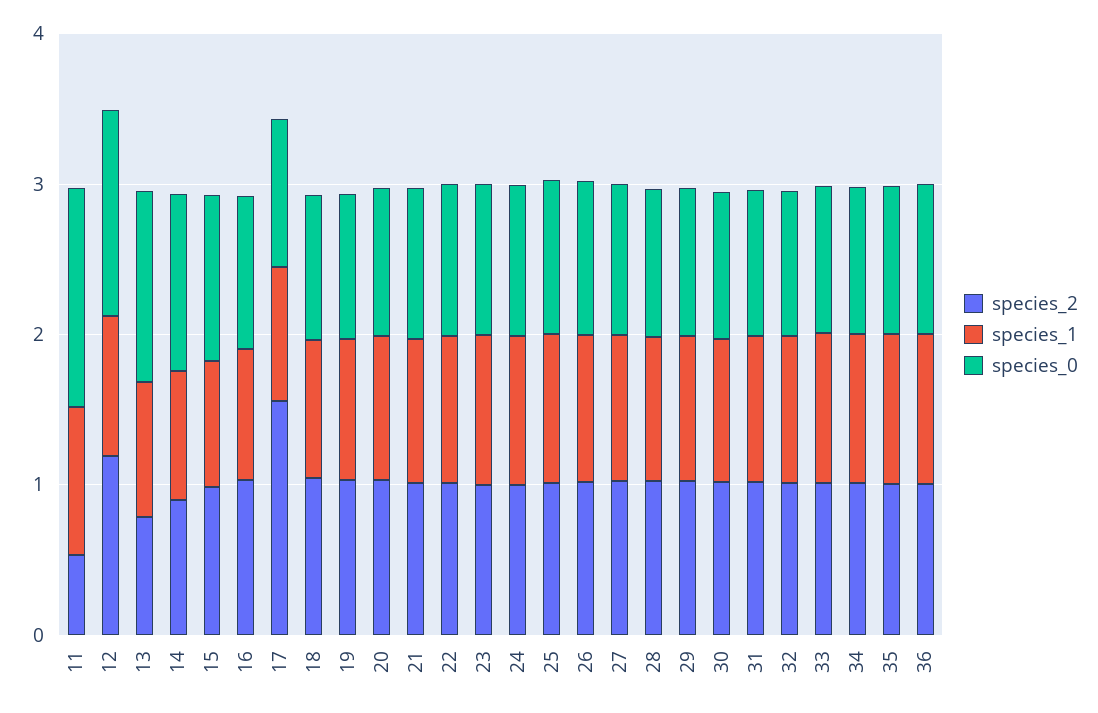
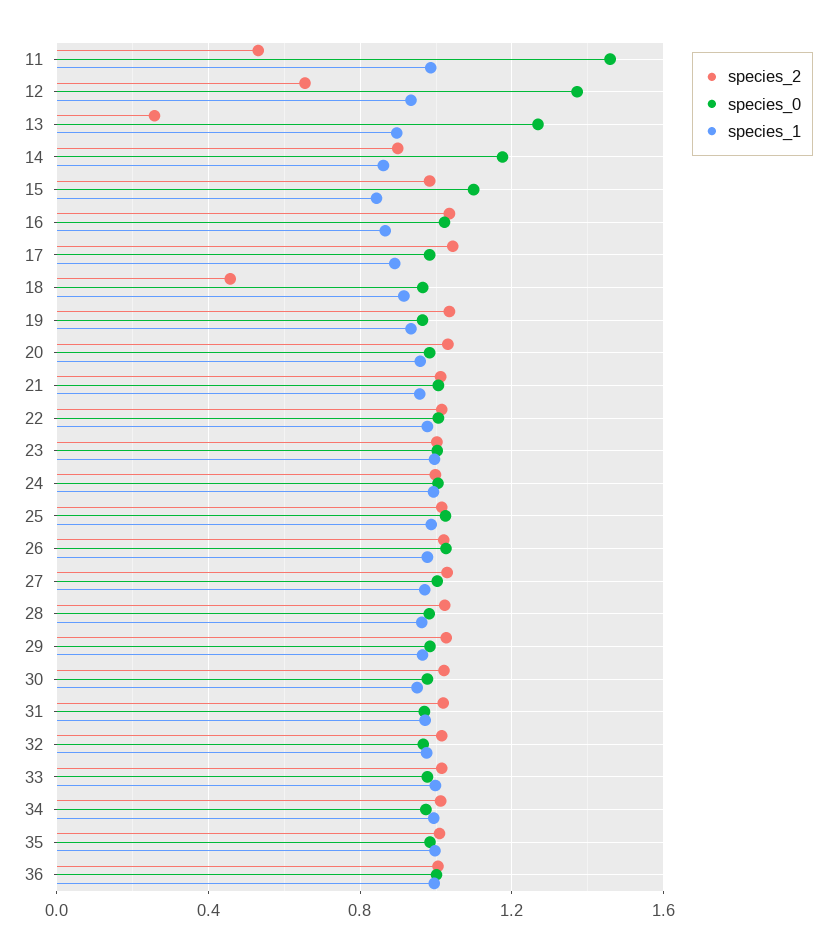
species_2, 12: 1.2 -> 0.65
species_2, 13: 0.8 -> 0.25
species_2, 17: 1.6 -> 1.05
species_2, 18: 1 -> 0.45

